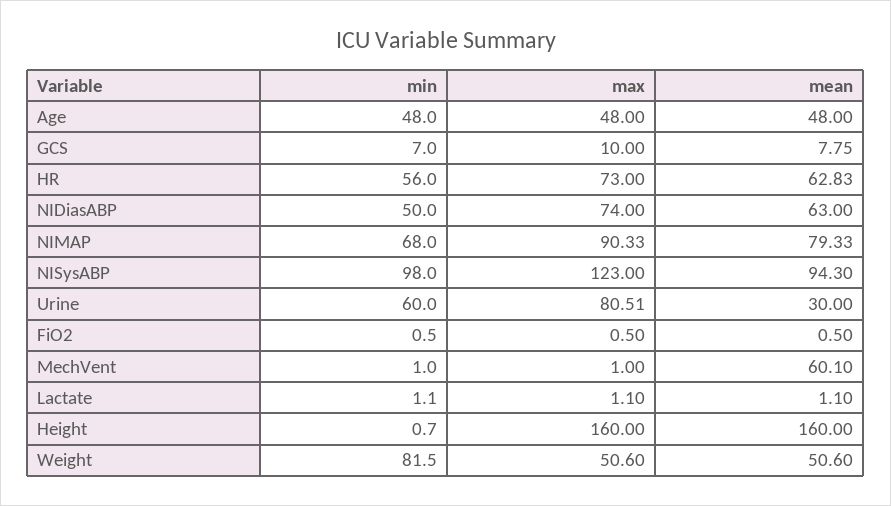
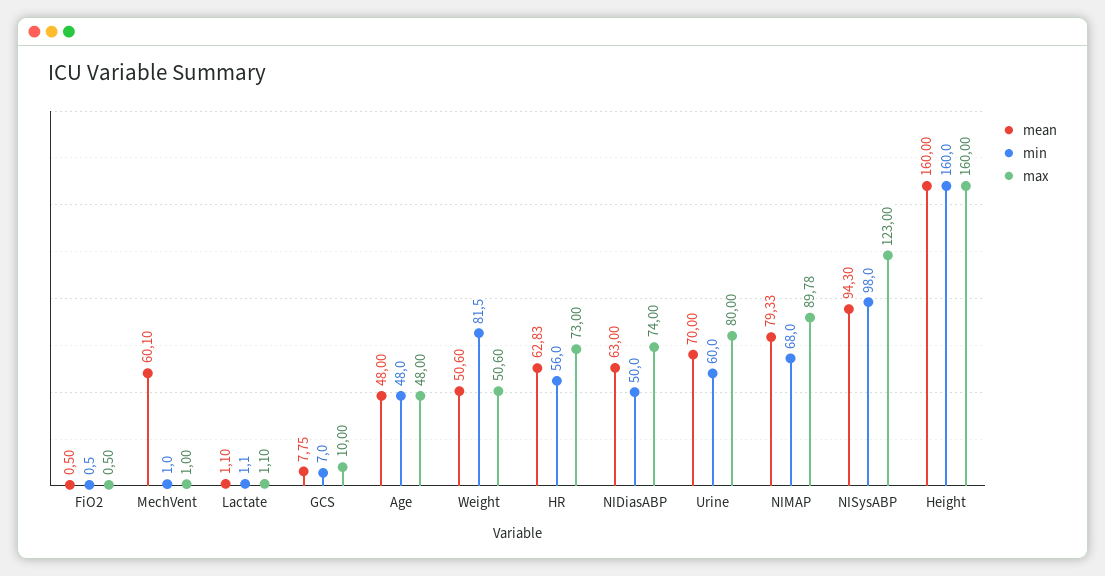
max, NIMAP: 90.33 -> 89.78
max, Urine: 80.51 -> 80
mean, Urine: 30 -> 70
min, Height: 0.7 -> 160

